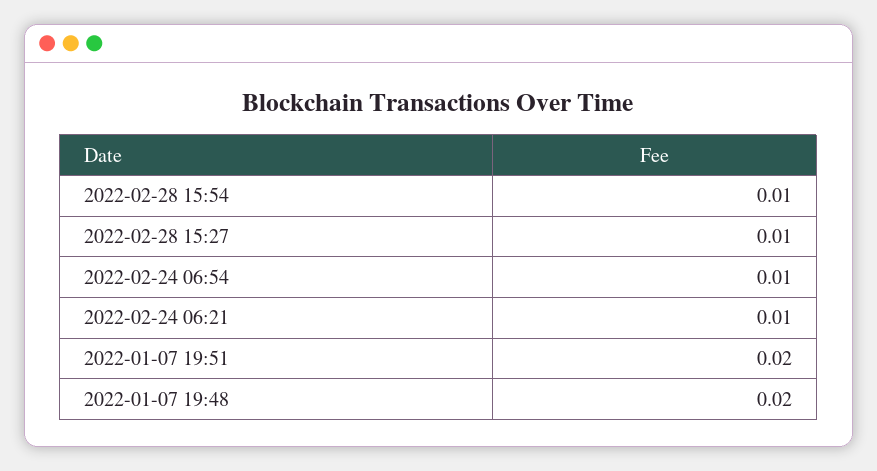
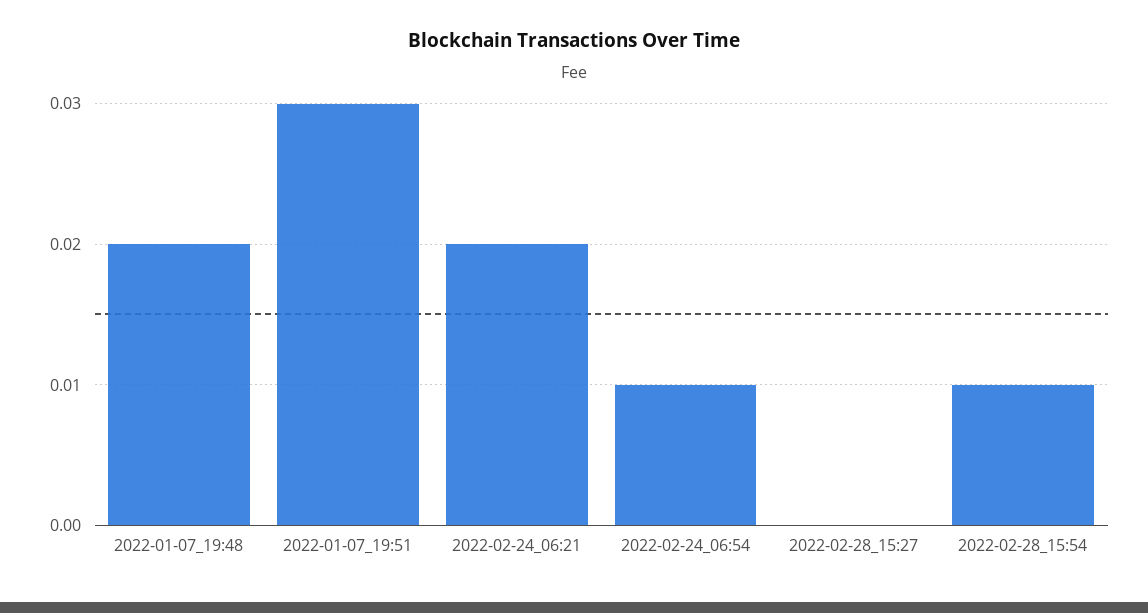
2022-02-28 15:27: 0.01 -> 0
2022-02-24 06:21: 0.01 -> 0.02
2022-01-07 19:51: 0.02 -> 0.03

